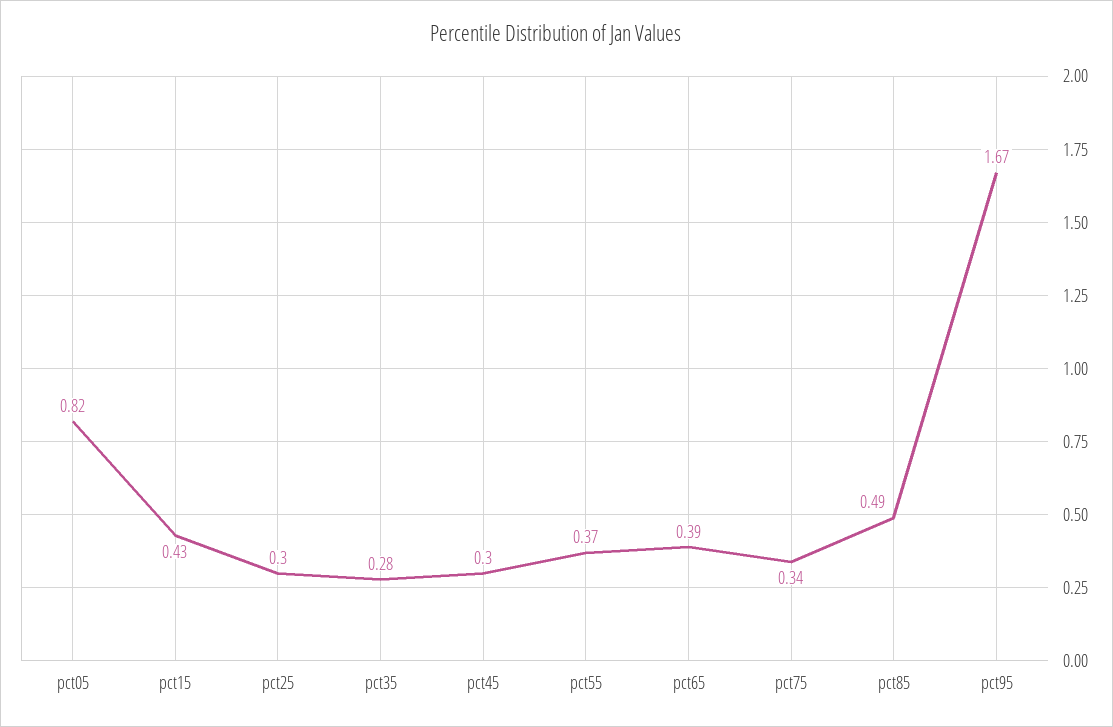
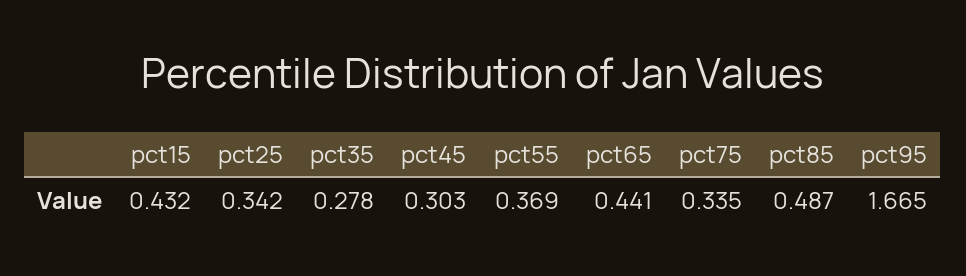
pct05: 0.82 -> none
pct25: 0.3 -> 0.342
pct65: 0.39 -> 0.441

